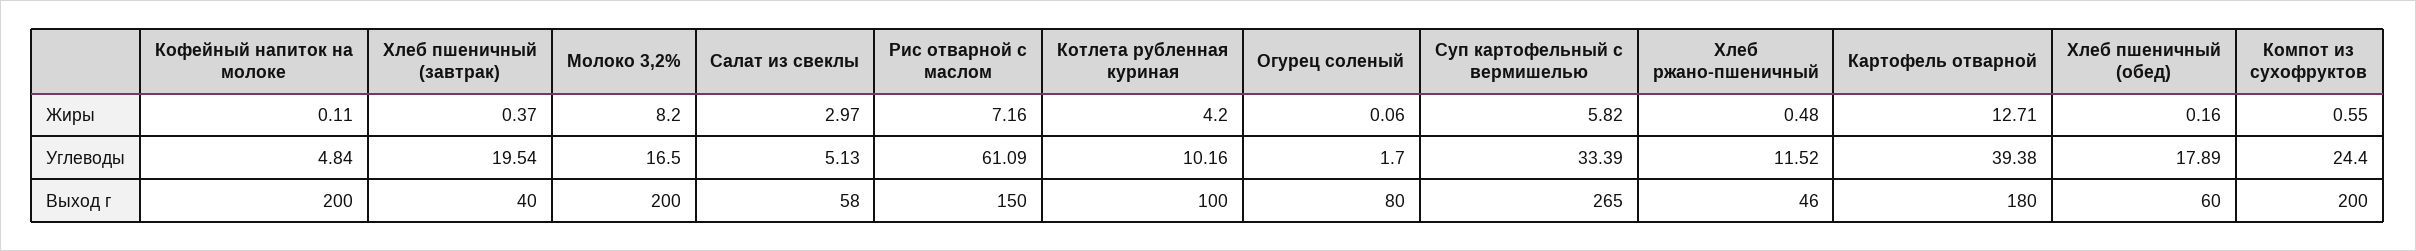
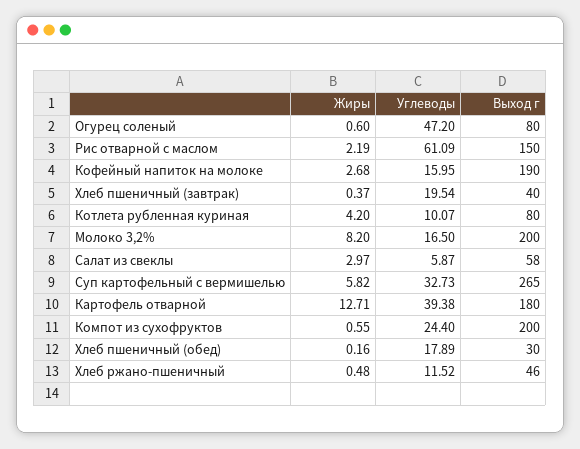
Кофейный напиток на молоке, Жиры: 0.11 -> 2.68
Рис отварной с маслом, Жиры: 7.16 -> 2.19
Огурец соленый, Жиры: 0.06 -> 0.6
Кофейный напиток на молоке, Углеводы: 4.84 -> 15.95
Салат из свеклы, Углеводы: 5.13 -> 5.87
Котлета рубленная куриная, Углеводы: 10.16 -> 10.07
Огурец соленый, Углеводы: 1.7 -> 47.2
Суп картофельный с вермишелью, Углеводы: 33.39 -> 32.73
Кофейный напиток на молоке, Выход г: 200 -> 190
Котлета рубленная куриная, Выход г: 100 -> 80
Хлеб пшеничный (обед), Выход г: 60 -> 30

